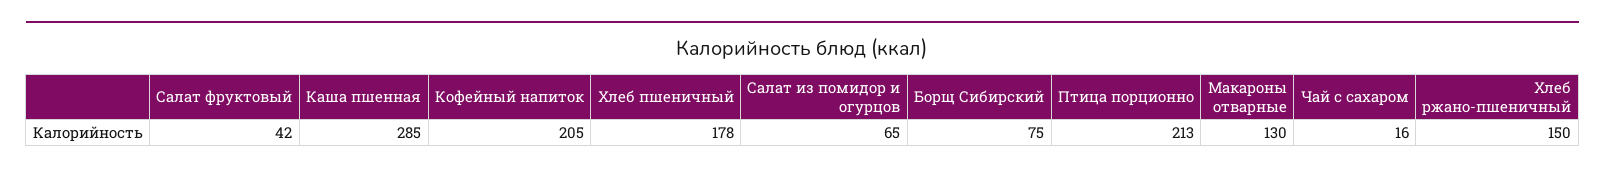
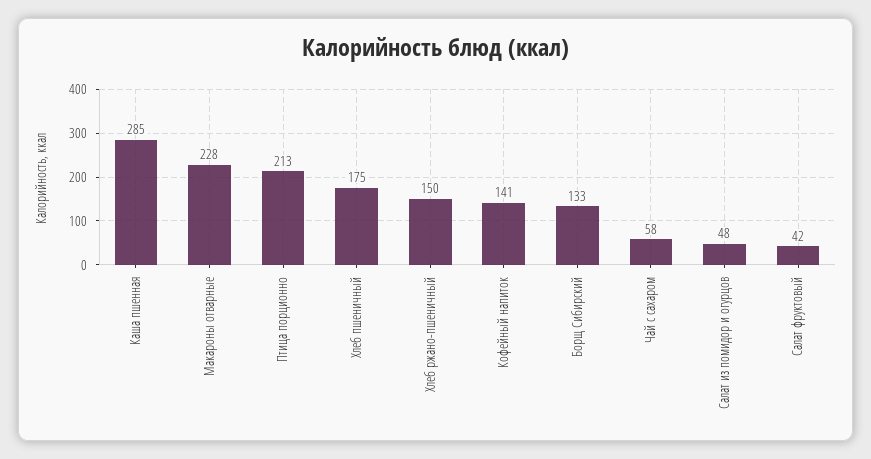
Кофейный напиток: 205 -> 141
Хлеб пшеничный: 178 -> 175
Салат из помидор и огурцов: 65 -> 48
Борщ Сибирский: 75 -> 133
Макароны отварные: 130 -> 228
Чай с сахаром: 16 -> 58

